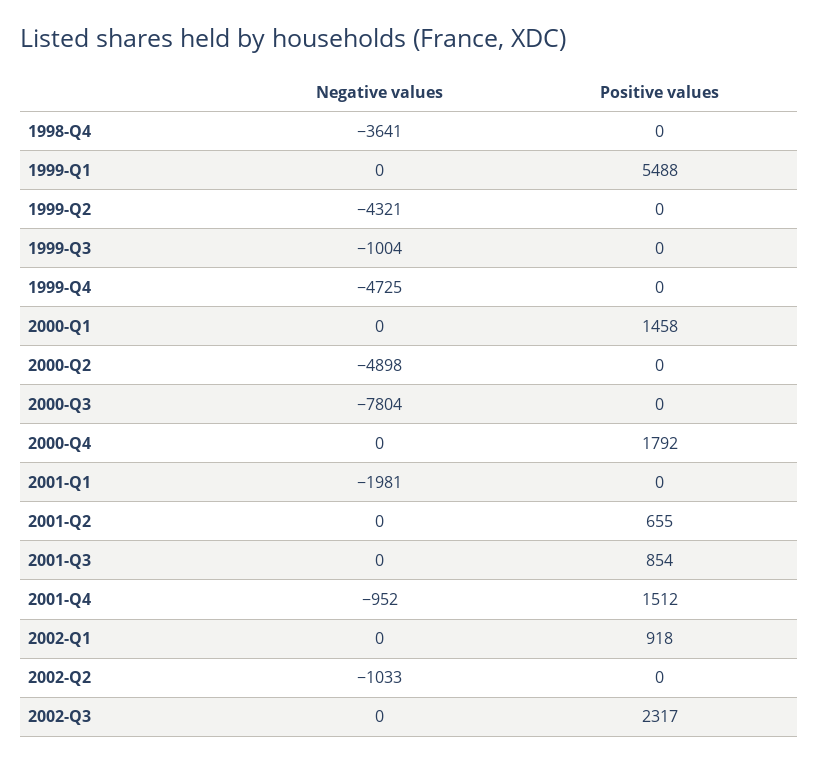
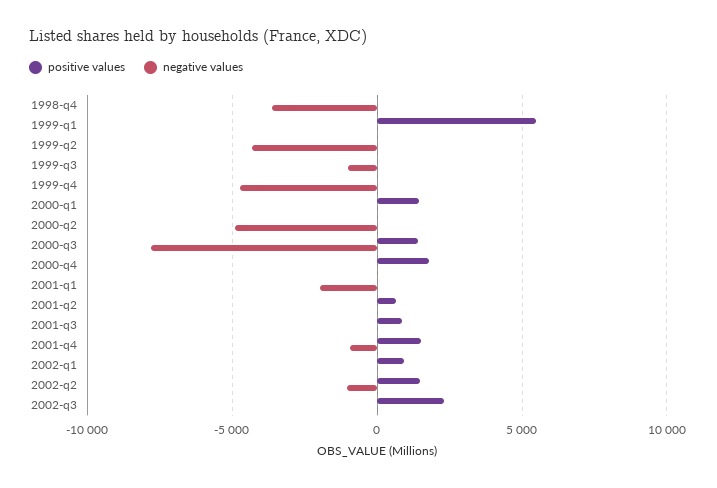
Positive values, 2000-Q3: 0 -> 1500
Positive values, 2002-Q2: 0 -> 1500

